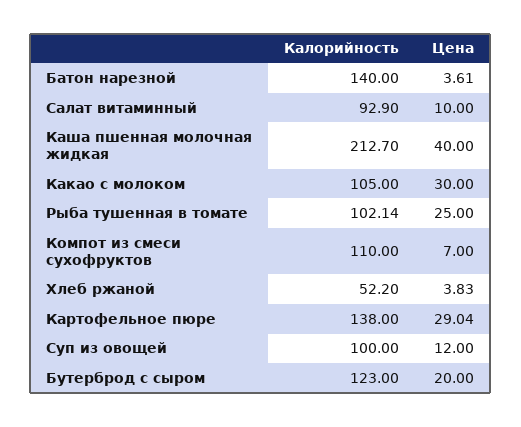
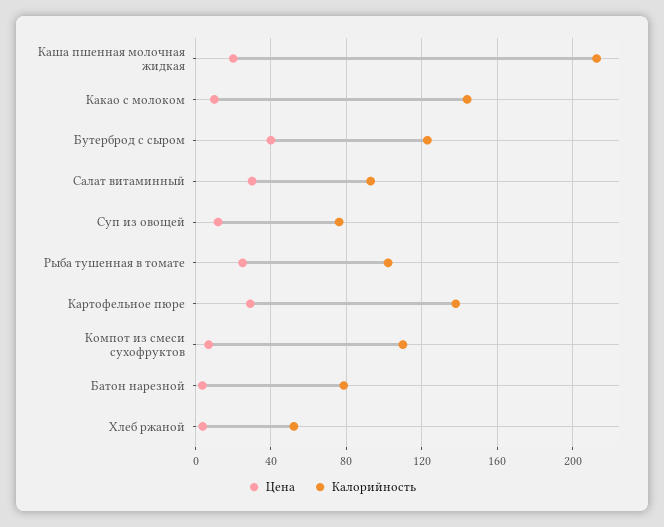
Калорийность, Батон нарезной: 140 -> 80
Цена, Салат витаминный: 10 -> 30
Цена, Каша пшенная молочная жидкая: 40 -> 20
Калорийность, Какао с молоком: 105 -> 145
Цена, Какао с молоком: 30 -> 10
Калорийность, Суп из овощей: 100 -> 75
Цена, Бутерброд с сыром: 20 -> 40

